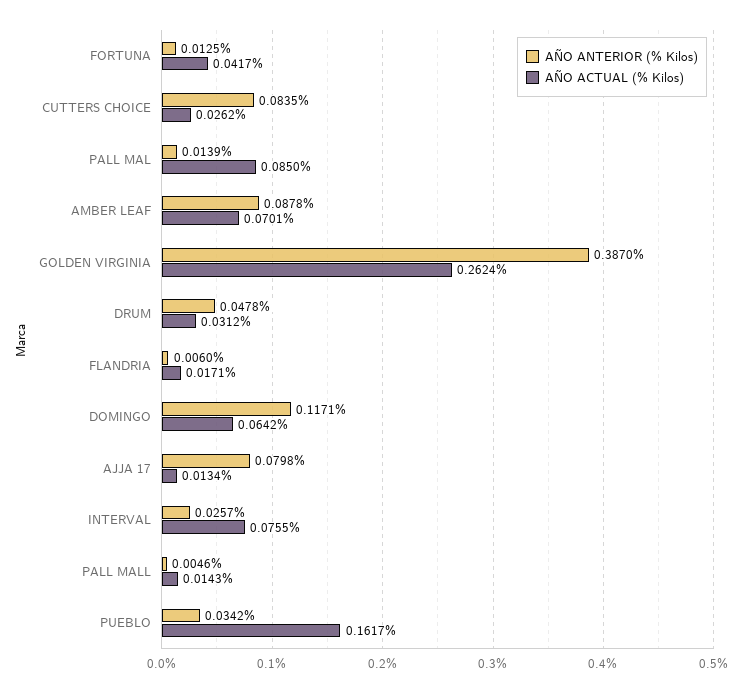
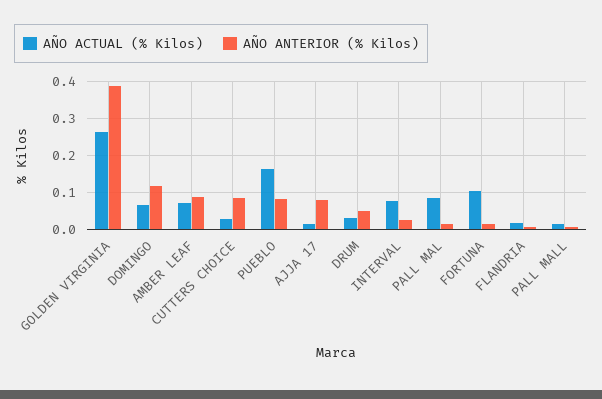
AÑO ACTUAL (% Kilos), FORTUNA: 0.0417 -> 0.1
AÑO ANTERIOR (% Kilos), PUEBLO: 0.0342 -> 0.08

